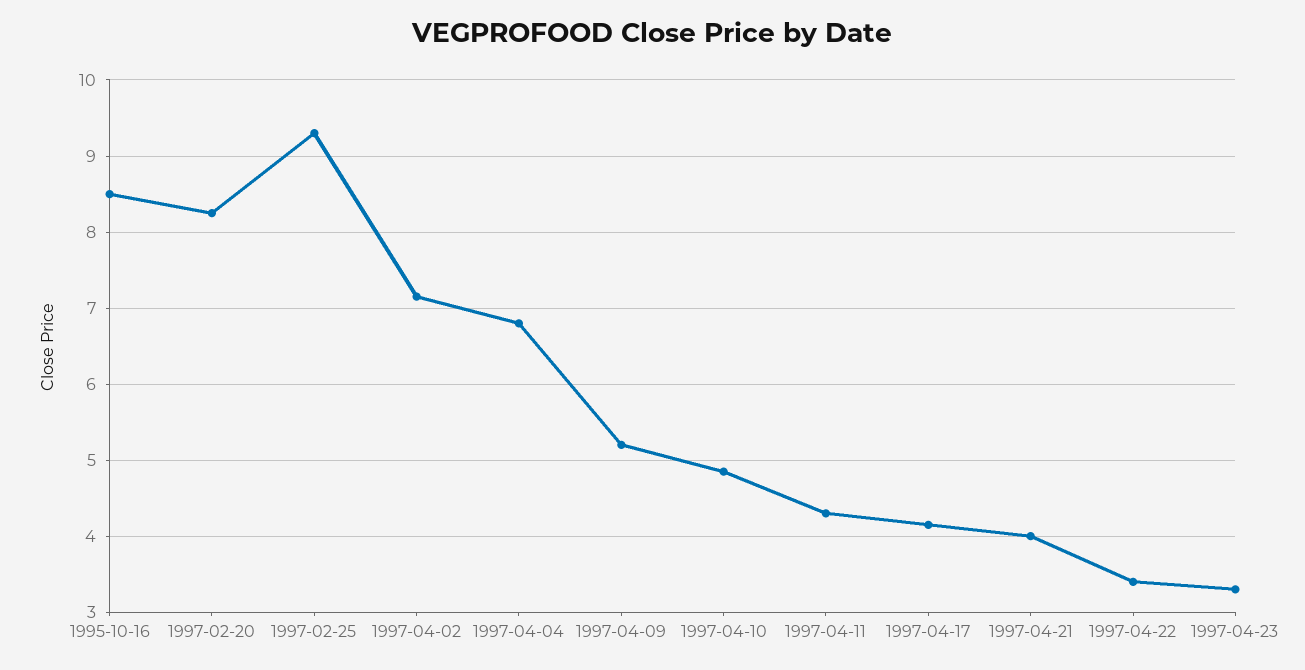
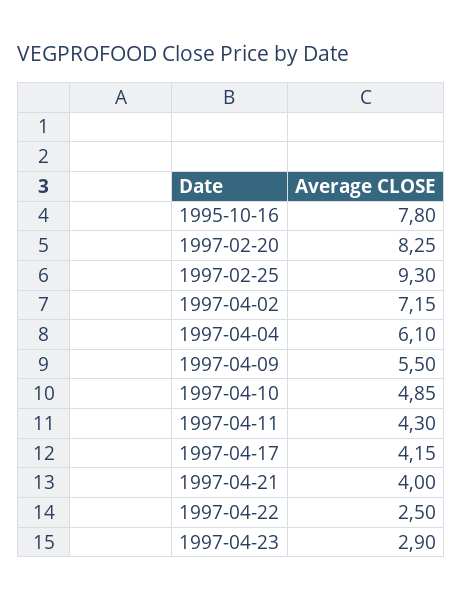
1995-10-16: 8.5 -> 7.8
1997-04-04: 6.8 -> 6.1
1997-04-09: 5.2 -> 5.5
1997-04-22: 3.4 -> 2.5
1997-04-23: 3.3 -> 2.9

